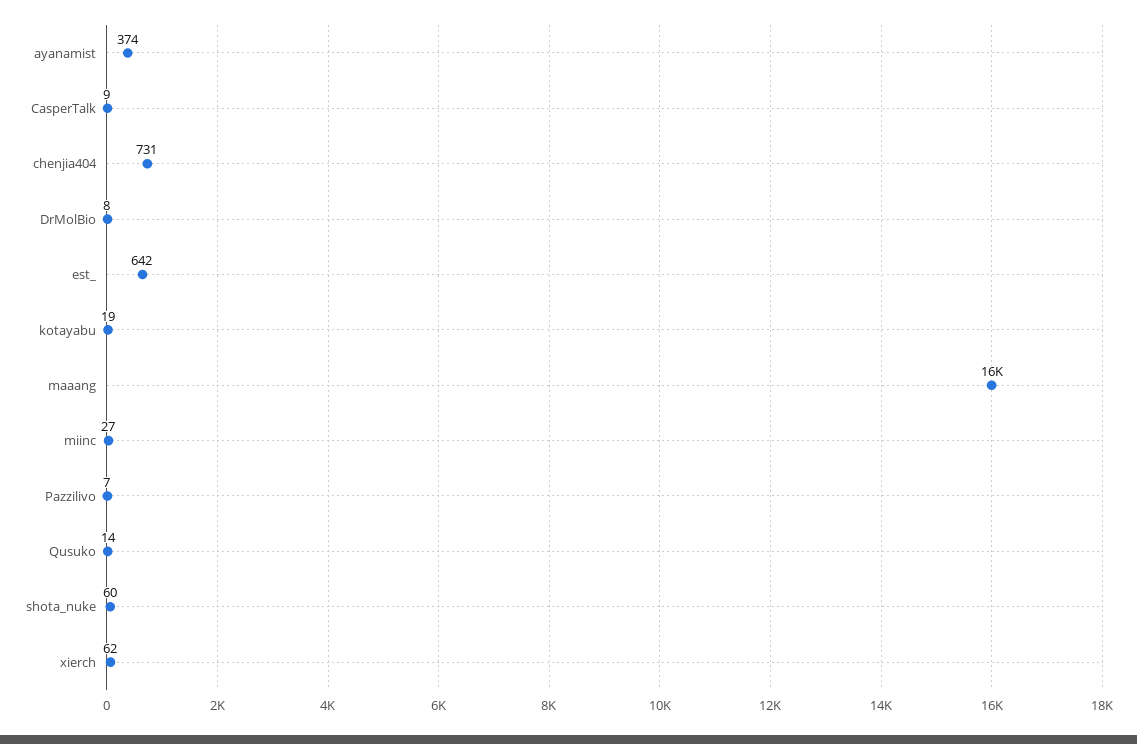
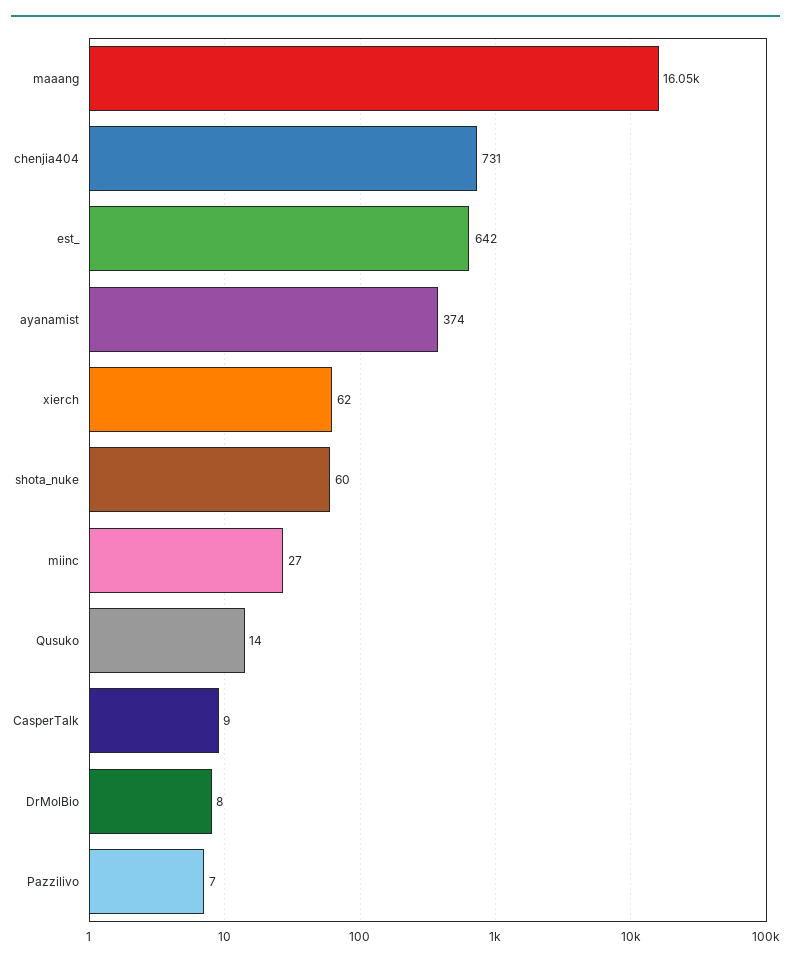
kotayabu: 19 -> none

